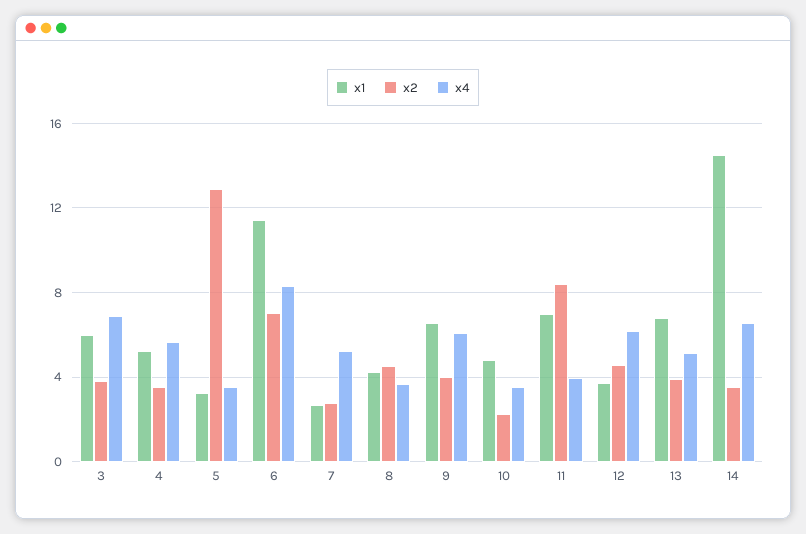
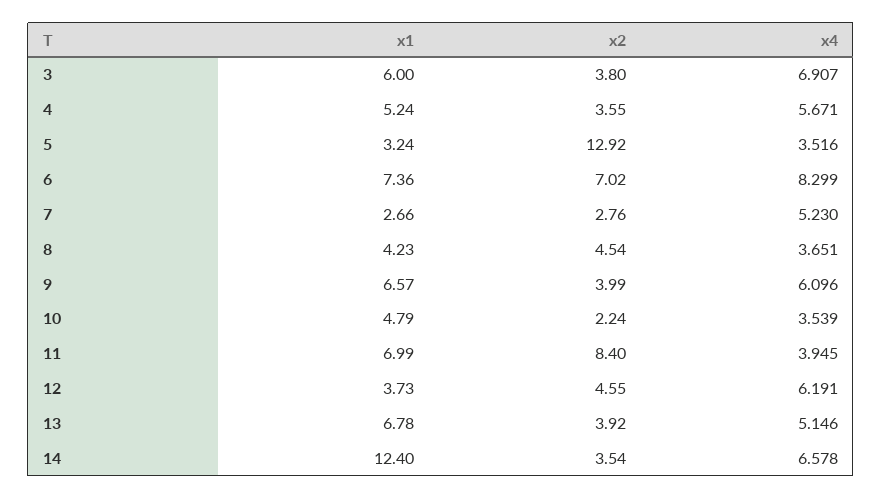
x1, 6: 11.5 -> 7.36
x1, 14: 14.5 -> 12.4

